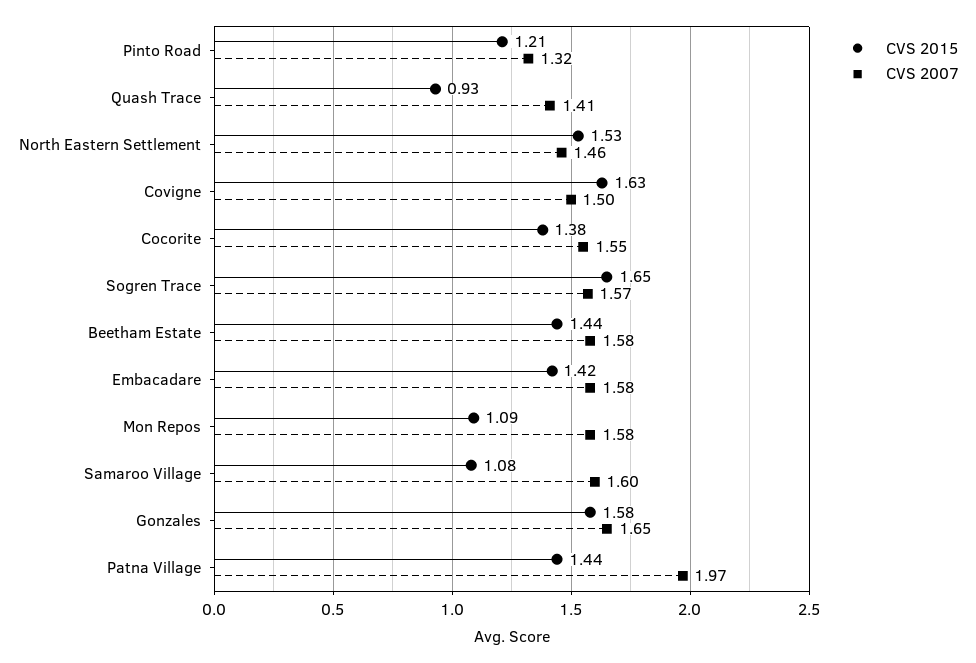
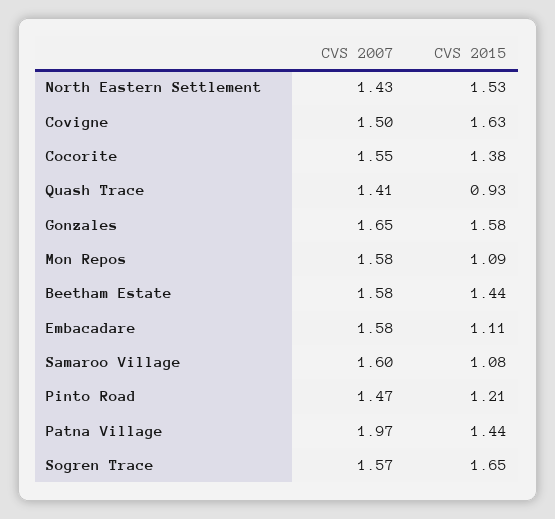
CVS 2007, Pinto Road: 1.32 -> 1.47
CVS 2007, North Eastern Settlement: 1.46 -> 1.43
CVS 2015, Embacadare: 1.42 -> 1.11

